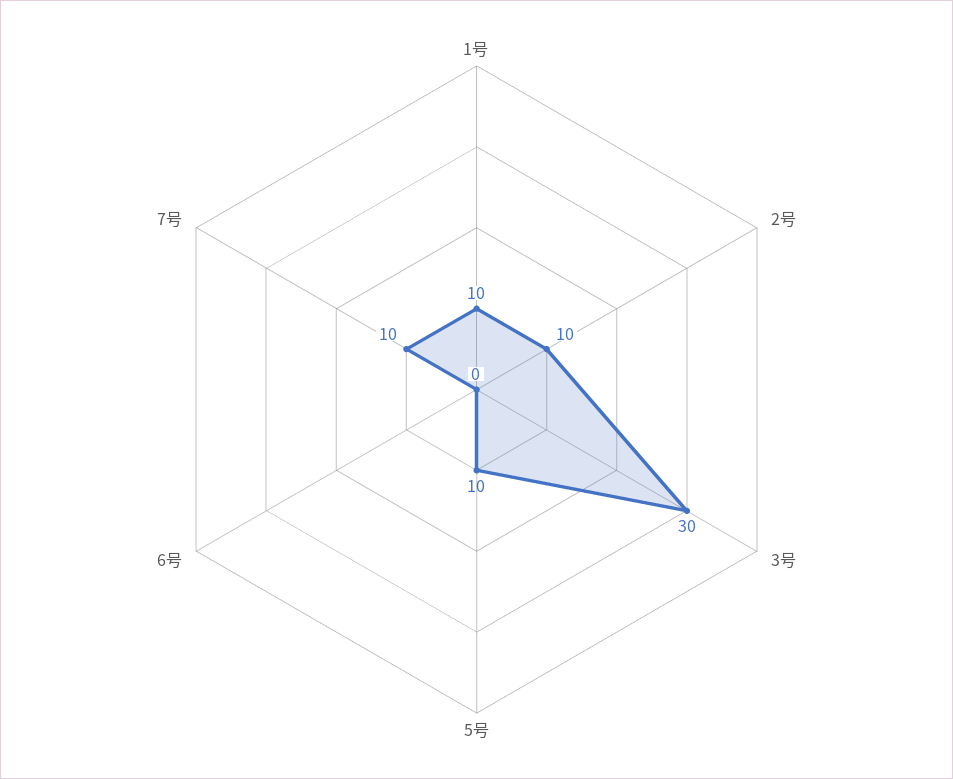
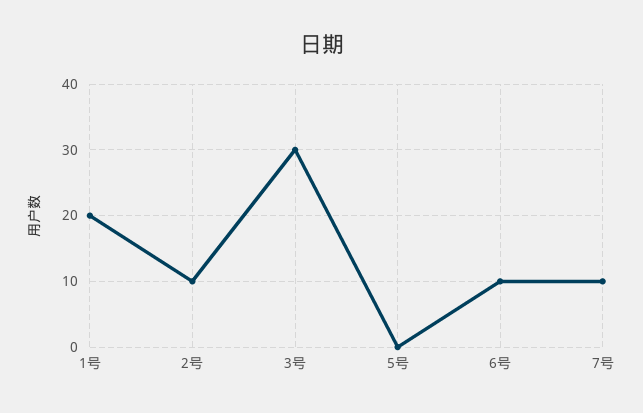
1号: 10 -> 20
5号: 10 -> 0
6号: 0 -> 10

